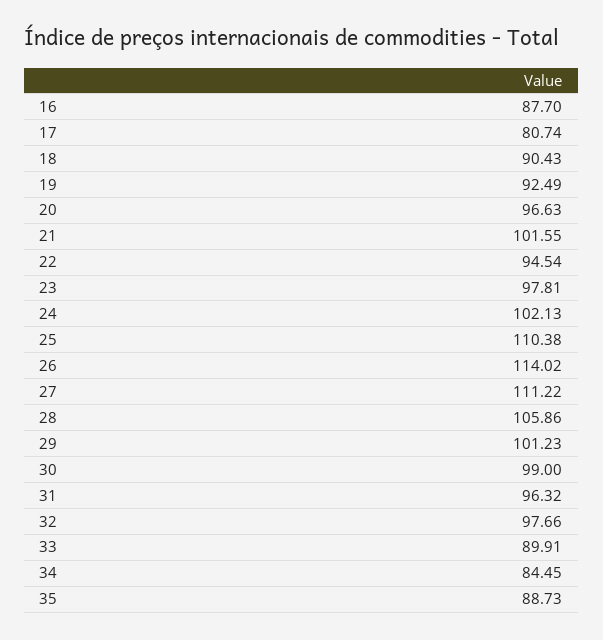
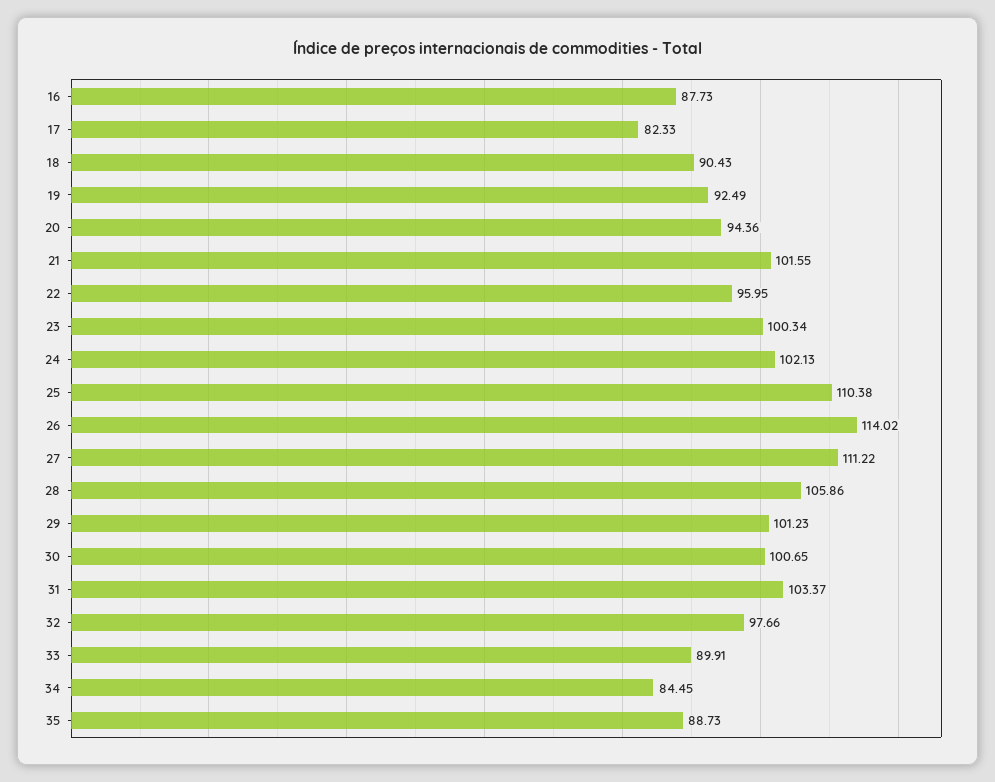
16: 87.7 -> 87.73
17: 80.74 -> 82.33
20: 96.63 -> 94.36
22: 94.54 -> 95.95
23: 97.81 -> 100.34
30: 99 -> 100.65
31: 96.32 -> 103.37

